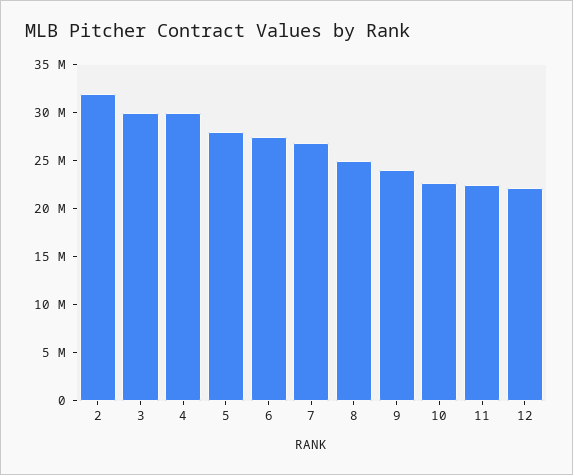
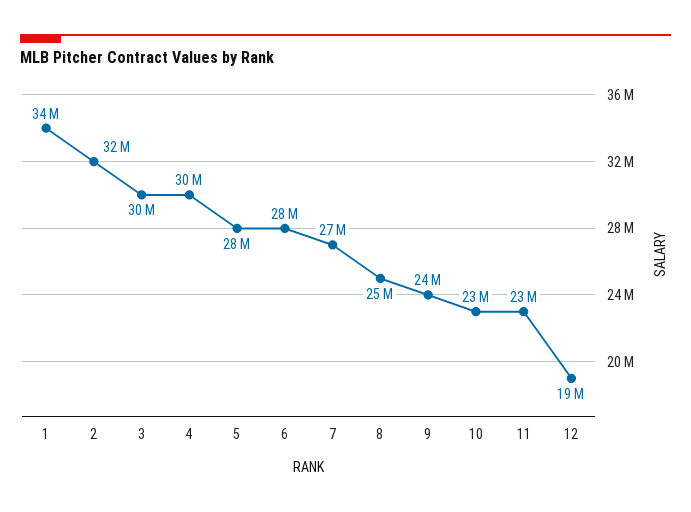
12: 22000000 -> 19000000
1: none -> 34000000

